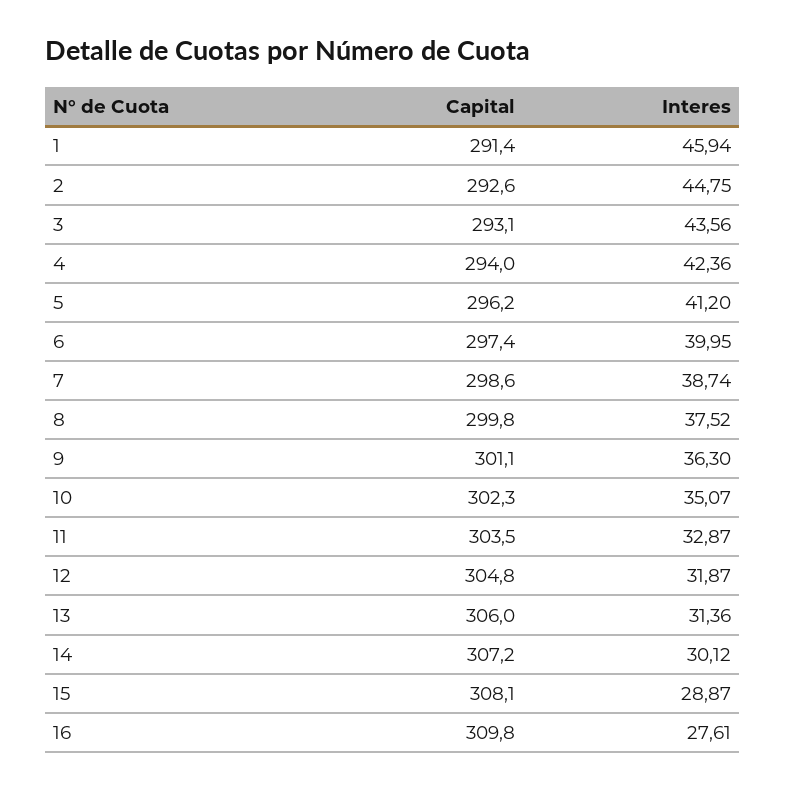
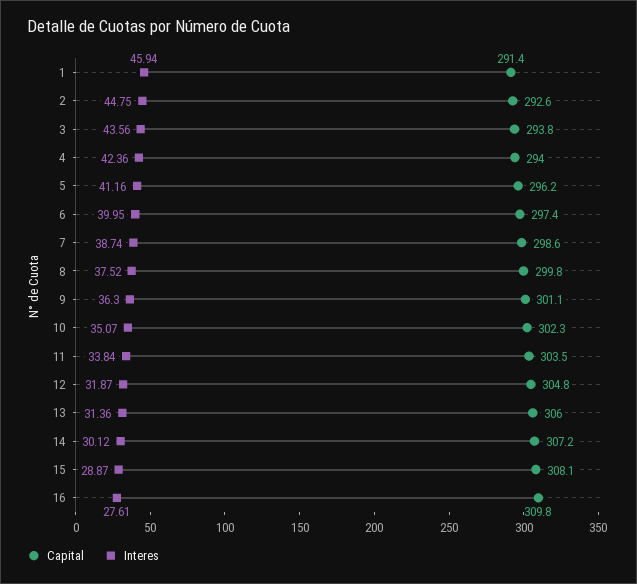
Capital, 3: 293.1 -> 293.8
Interes, 5: 41.2 -> 41.16
Interes, 11: 32.87 -> 33.84

